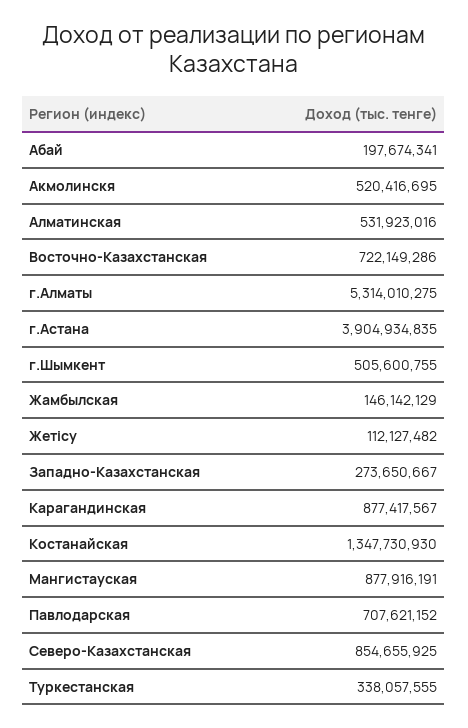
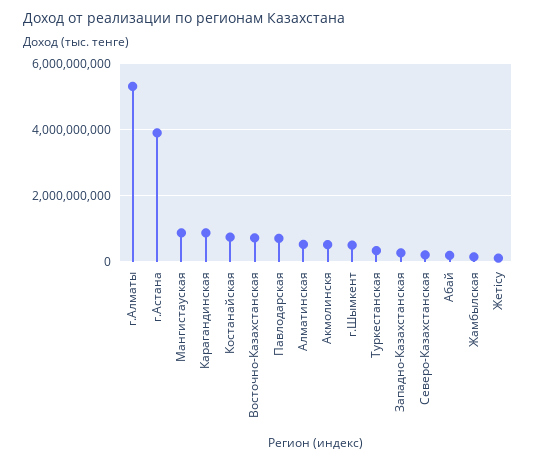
Костанайская: 1347730930 -> 800000000
Северо-Казахстанская: 854655925 -> 200000000

